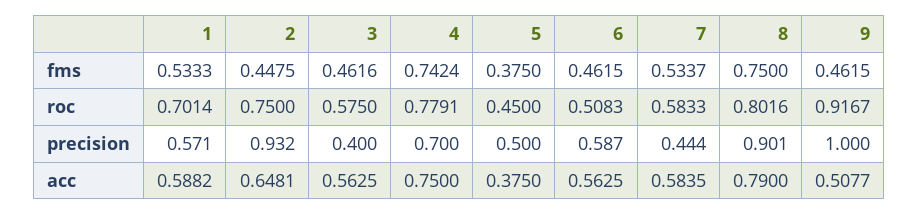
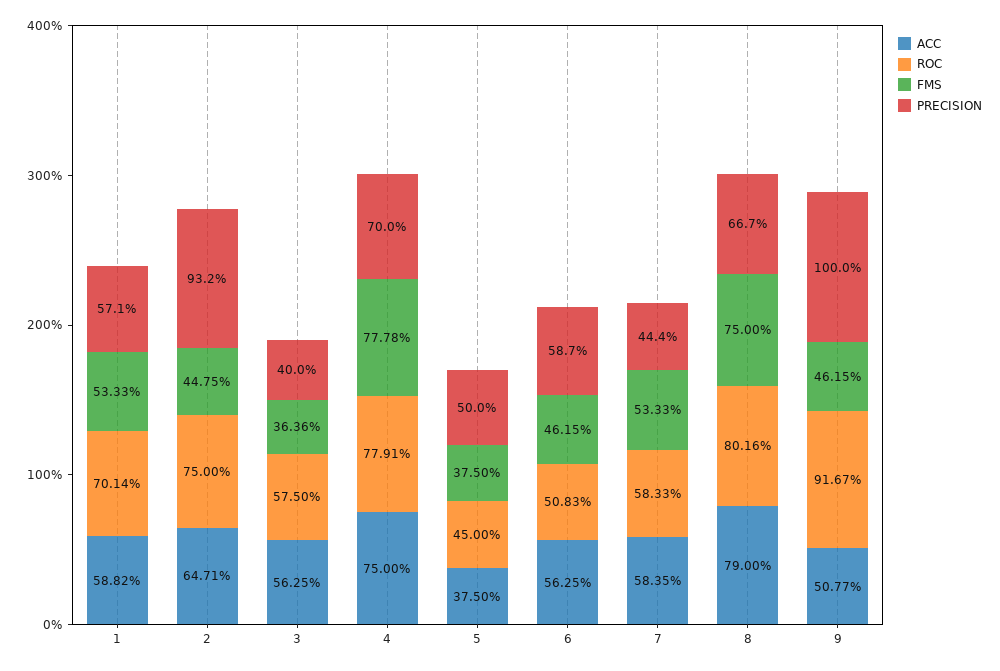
fms, 3: 0.4616 -> 0.3636
fms, 4: 0.7424 -> 0.7778
fms, 7: 0.5337 -> 0.5333
precision, 8: 0.901 -> 0.667
acc, 2: 0.6481 -> 0.6471

